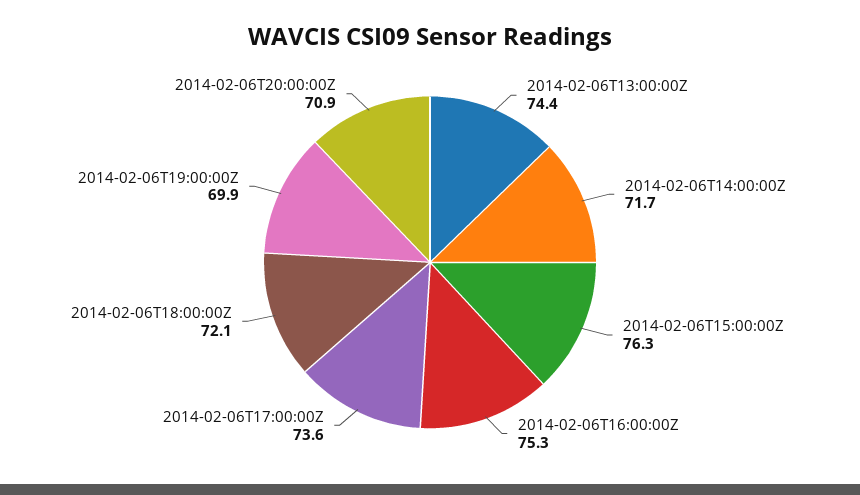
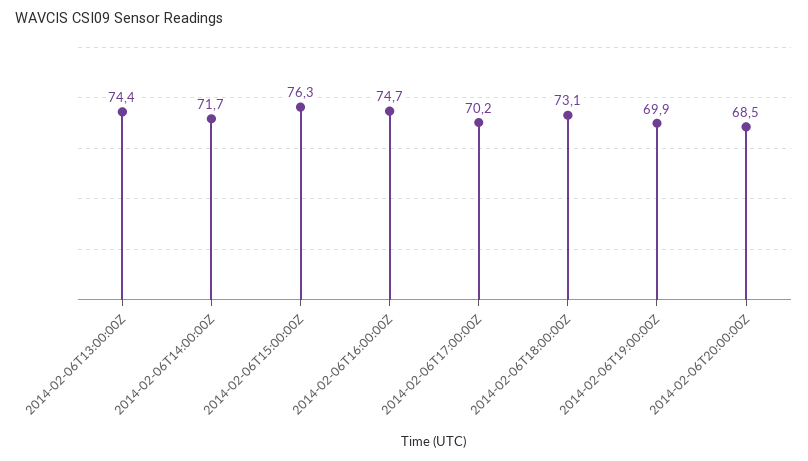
2014-02-06T16:00:00Z: 75.3 -> 74.7
2014-02-06T17:00:00Z: 73.6 -> 70.2
2014-02-06T18:00:00Z: 72.1 -> 73.1
2014-02-06T20:00:00Z: 70.9 -> 68.5

